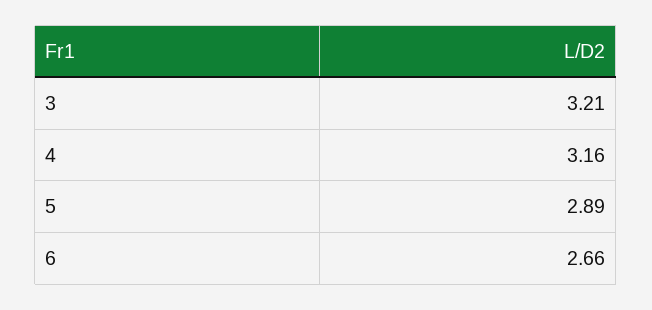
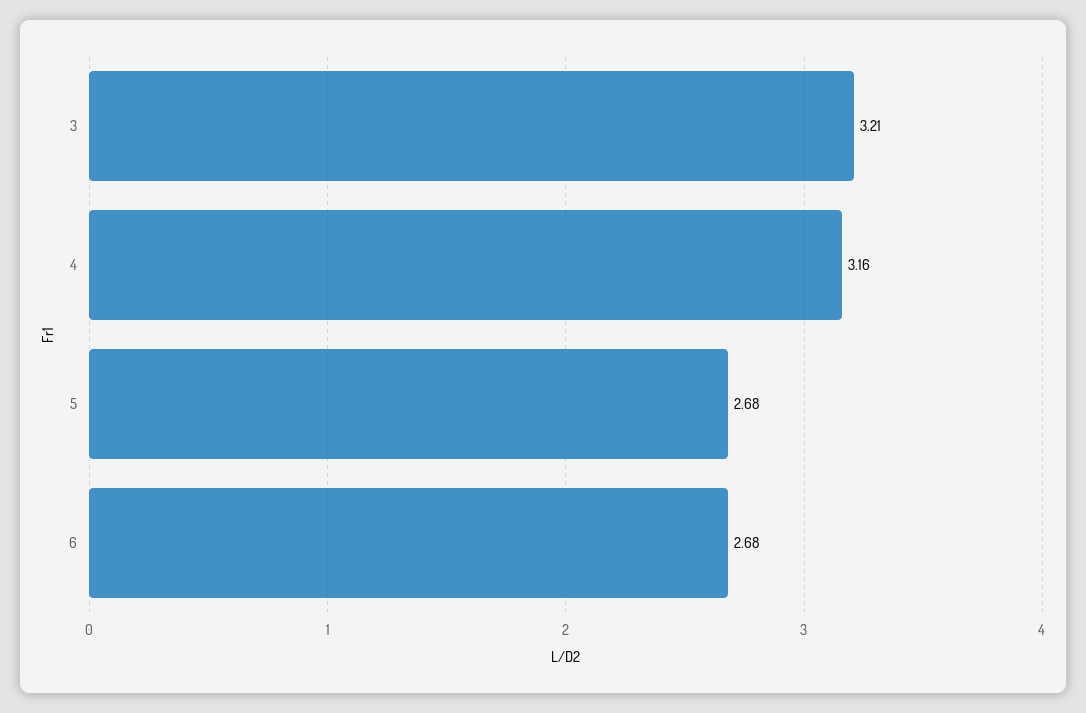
5: 2.89 -> 2.68
6: 2.66 -> 2.68

